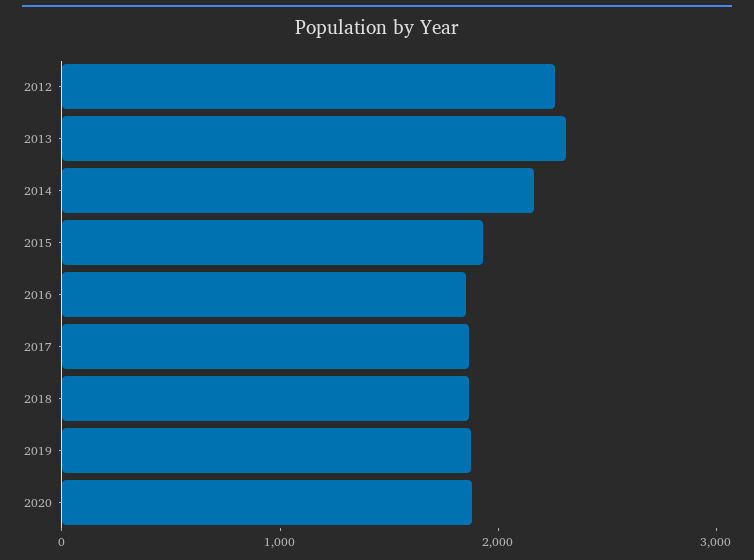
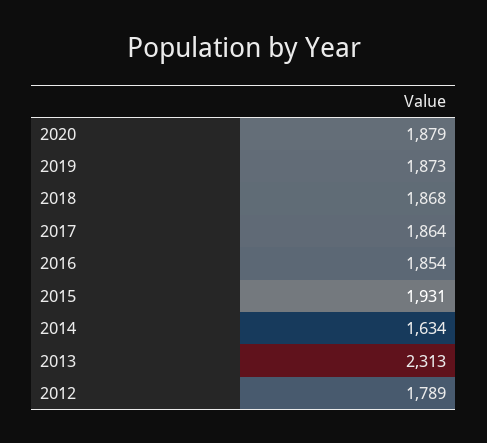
2012: 2200 -> 1789
2014: 2200 -> 1634

